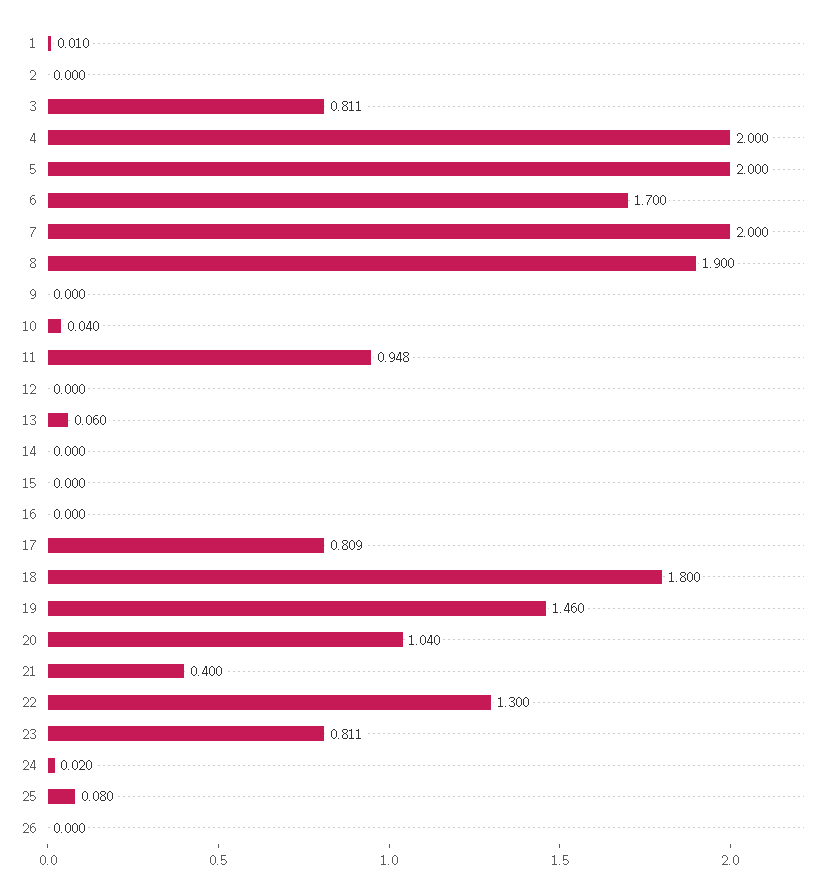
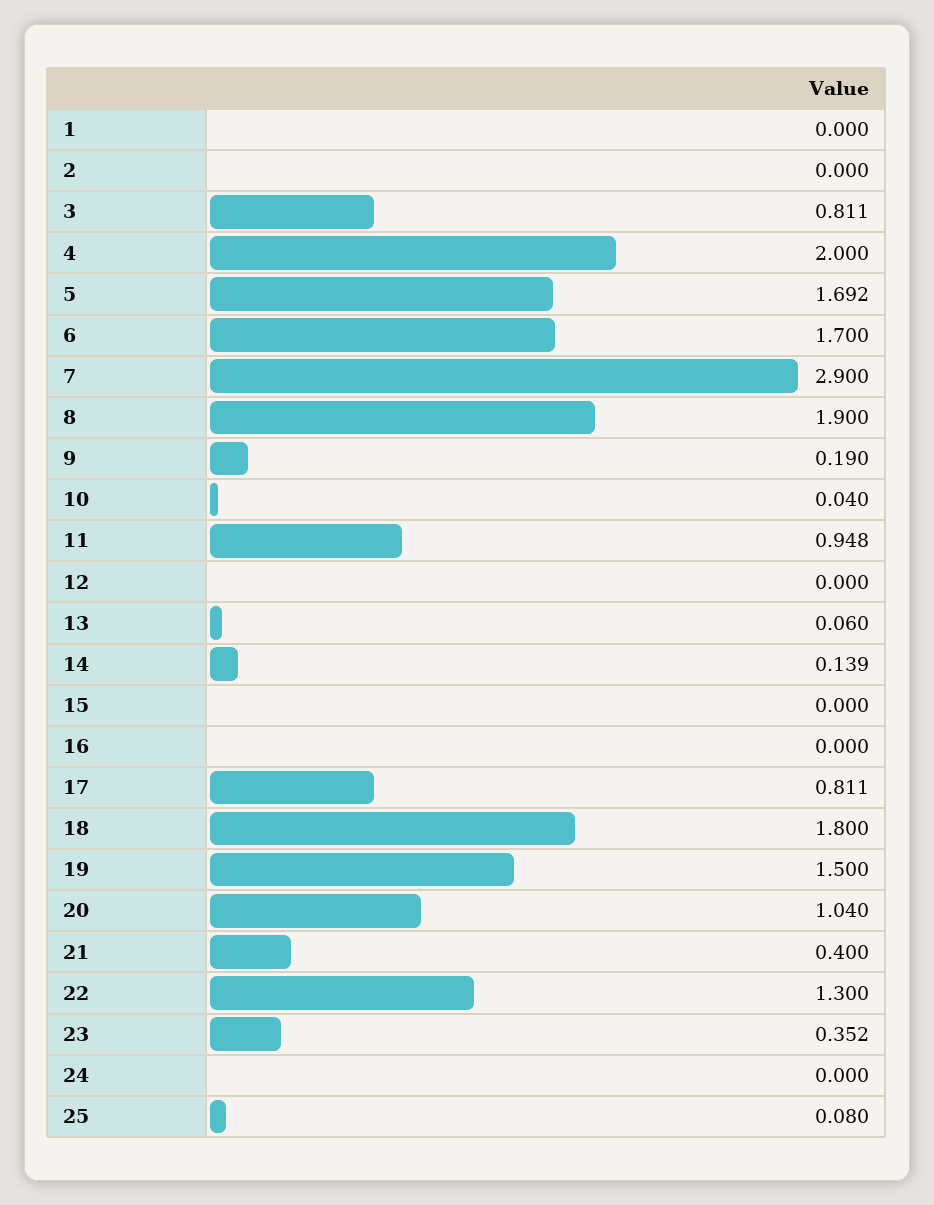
1: 0.01 -> 0
5: 2 -> 1.692
7: 2 -> 2.9
9: 0 -> 0.19
14: 0 -> 0.139
17: 0.809 -> 0.811
19: 1.46 -> 1.5
23: 0.811 -> 0.352
24: 0.02 -> 0
26: 0 -> none

